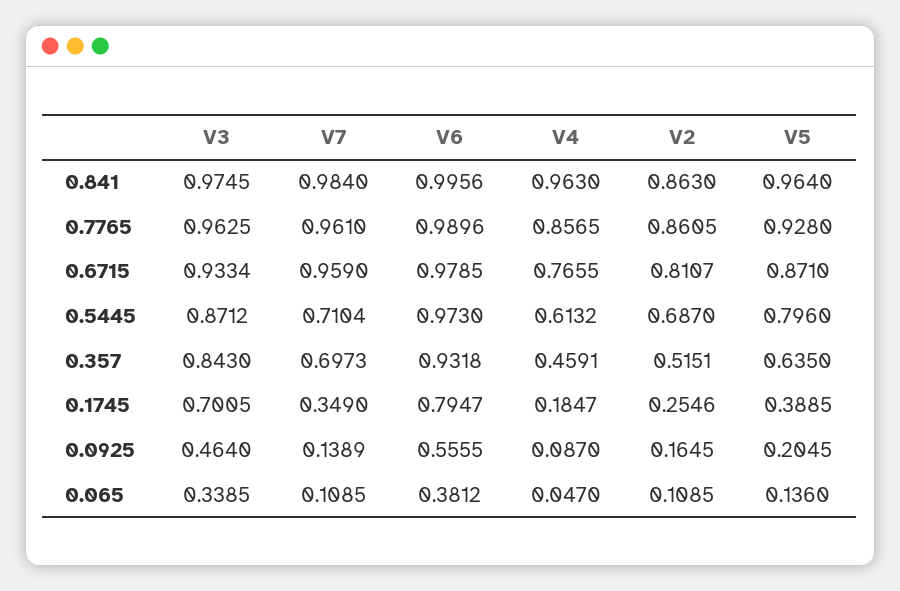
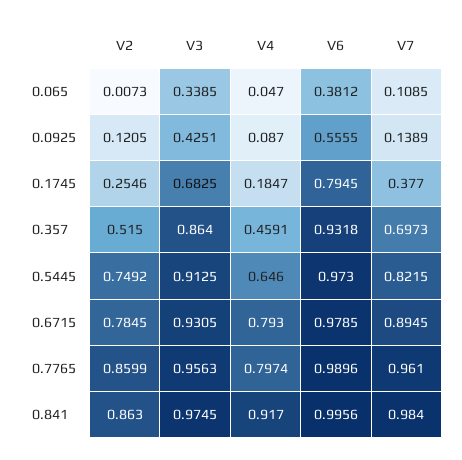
V4, 0.841: 0.963 -> 0.917
V5, 0.841: 0.964 -> none
V3, 0.7765: 0.9625 -> 0.9563
V4, 0.7765: 0.8565 -> 0.7974
V2, 0.7765: 0.8605 -> 0.8599
V5, 0.7765: 0.928 -> none
V3, 0.6715: 0.9334 -> 0.9305
V7, 0.6715: 0.959 -> 0.8945
V4, 0.6715: 0.7655 -> 0.793
V2, 0.6715: 0.8107 -> 0.7845
V5, 0.6715: 0.871 -> none
V3, 0.5445: 0.8712 -> 0.9125
V7, 0.5445: 0.7104 -> 0.8215
V4, 0.5445: 0.6132 -> 0.646
V2, 0.5445: 0.687 -> 0.7492
V5, 0.5445: 0.796 -> none
V3, 0.357: 0.843 -> 0.864
V2, 0.357: 0.5151 -> 0.515
V5, 0.357: 0.635 -> none
V3, 0.1745: 0.7005 -> 0.6825
V7, 0.1745: 0.349 -> 0.377
V6, 0.1745: 0.7947 -> 0.7945
V5, 0.1745: 0.3885 -> none
V3, 0.0925: 0.464 -> 0.4251
V2, 0.0925: 0.1645 -> 0.1205
V5, 0.0925: 0.2045 -> none
V2, 0.065: 0.1085 -> 0.0073
V5, 0.065: 0.136 -> none

